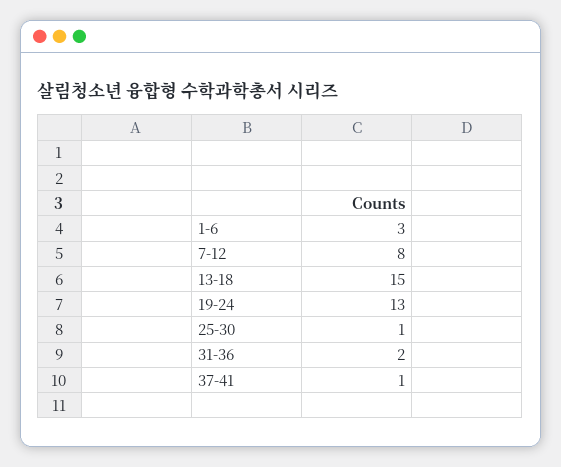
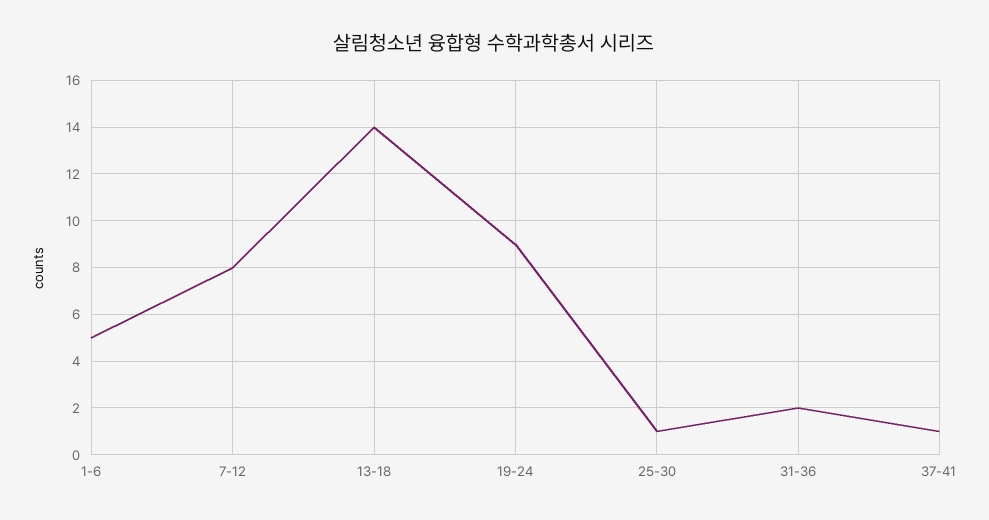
1-6: 3 -> 5
13-18: 15 -> 14
19-24: 13 -> 9

